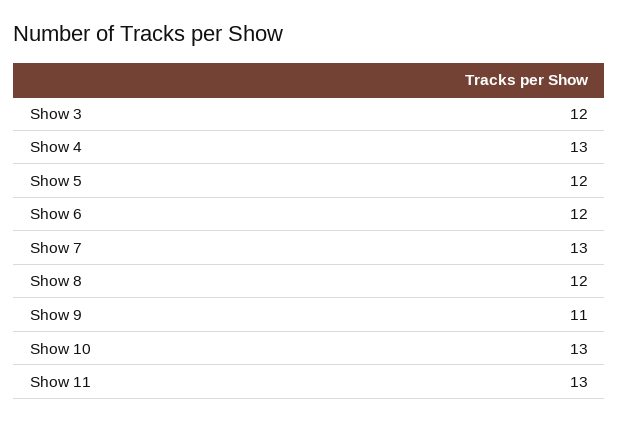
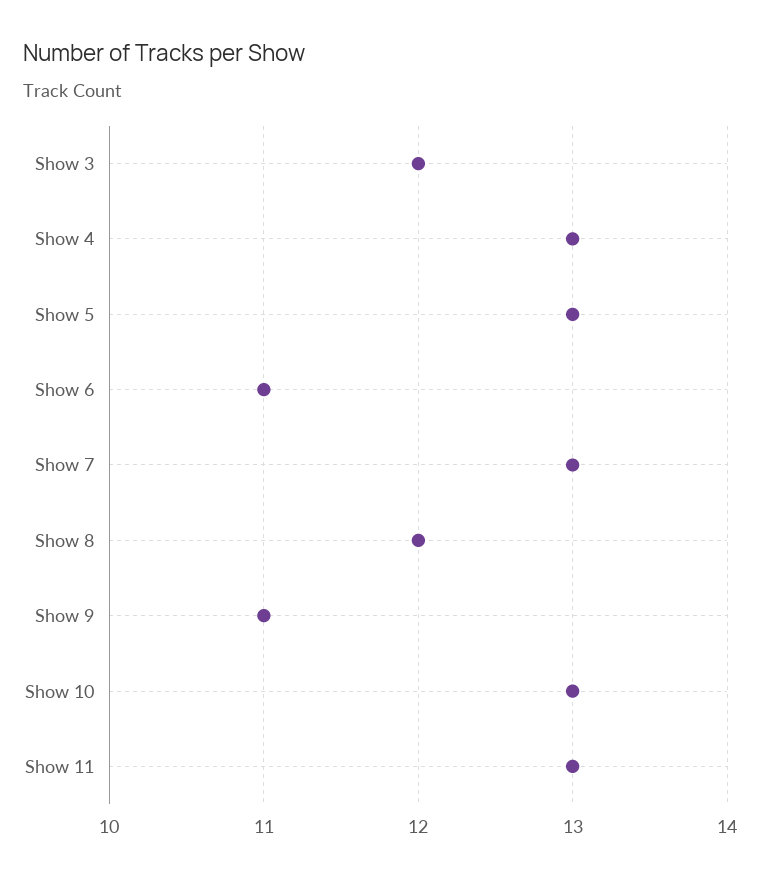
Show 5: 12 -> 13
Show 6: 12 -> 11

